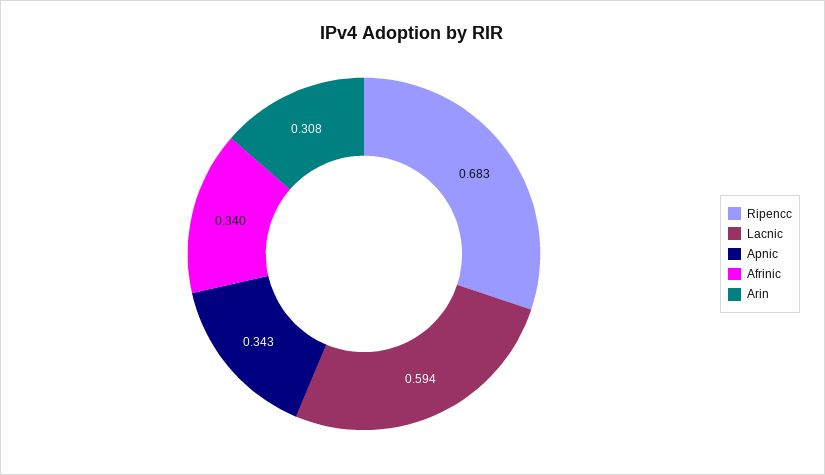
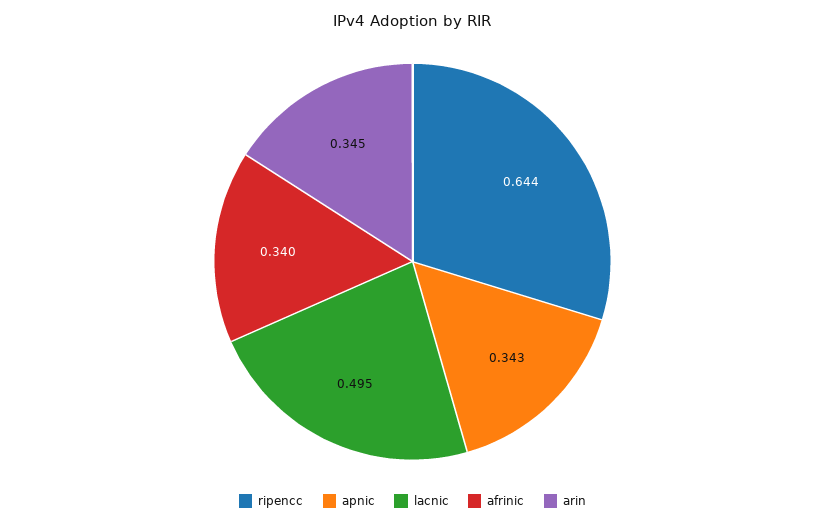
Ripencc: 0.683 -> 0.644
Lacnic: 0.594 -> 0.495
Arin: 0.308 -> 0.345

